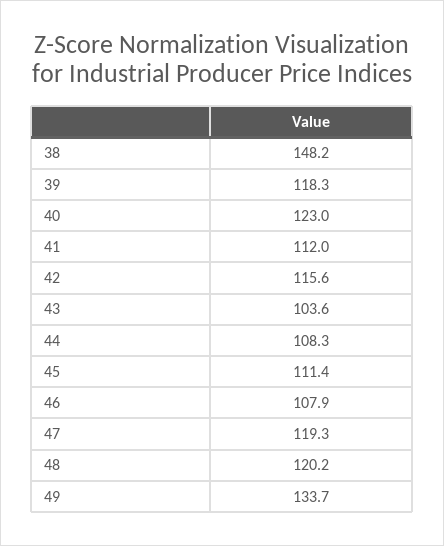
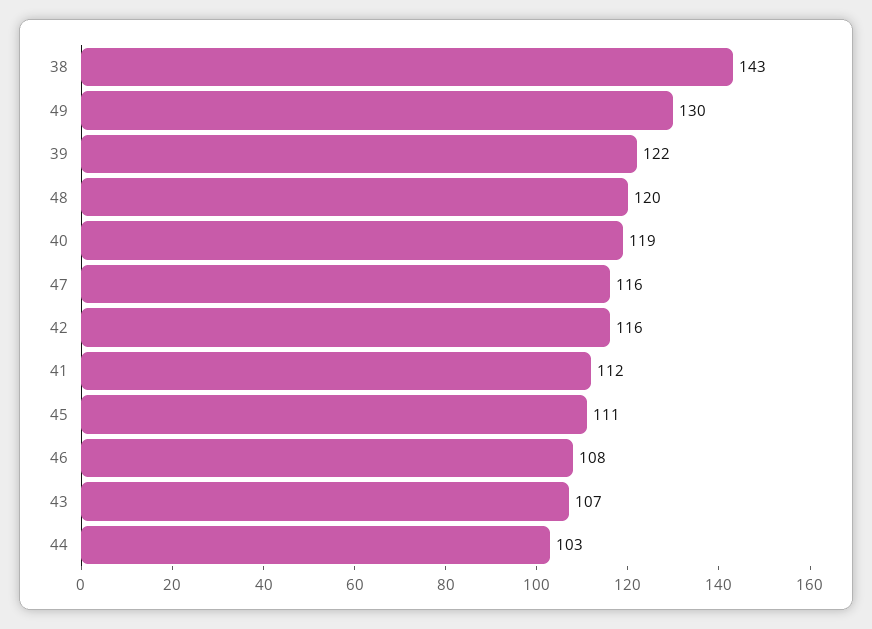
38: 148.2 -> 143
39: 118.3 -> 122
40: 123 -> 119
43: 103.6 -> 107
44: 108.3 -> 103
47: 119.3 -> 116
49: 133.7 -> 130

